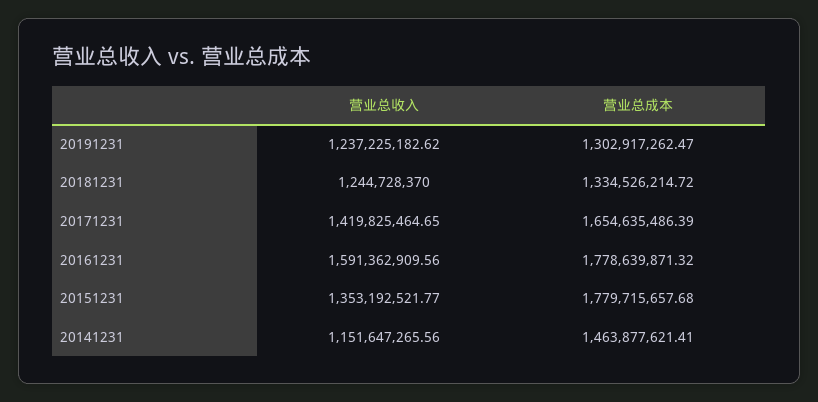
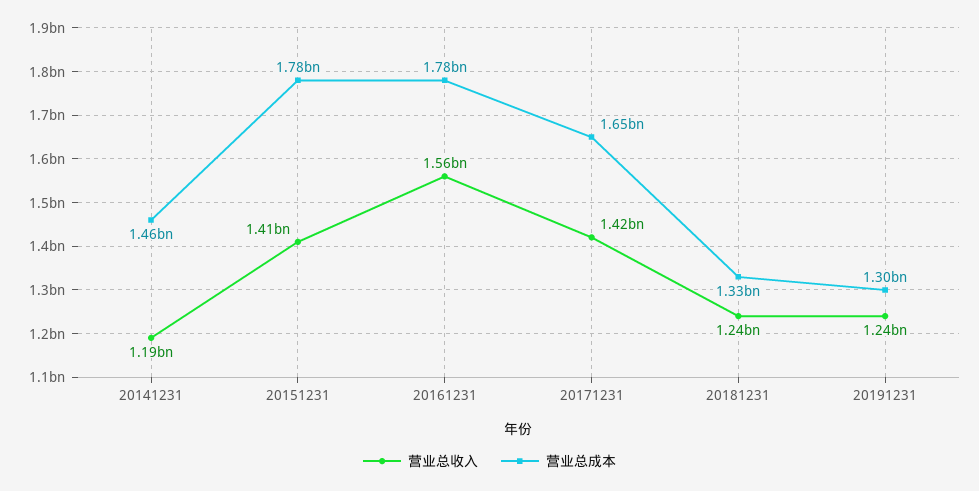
营业总收入, 20161231: 1591362909.56 -> 1560000000
营业总收入, 20151231: 1353192521.77 -> 1410000000
营业总收入, 20141231: 1151647265.56 -> 1190000000

